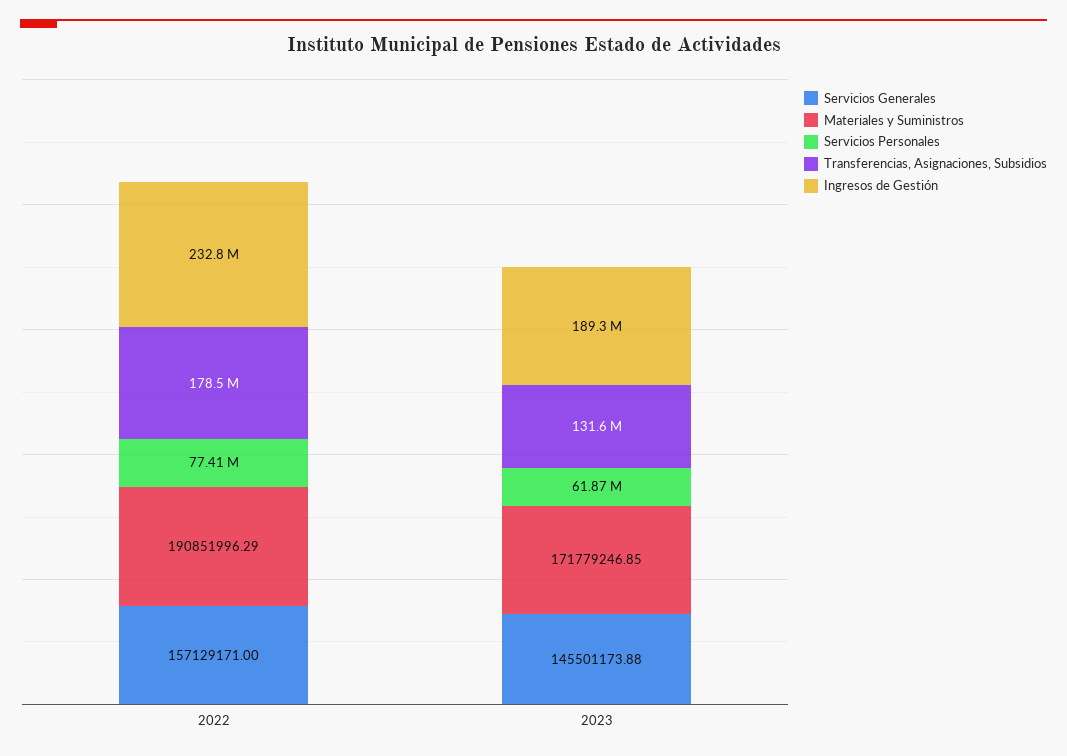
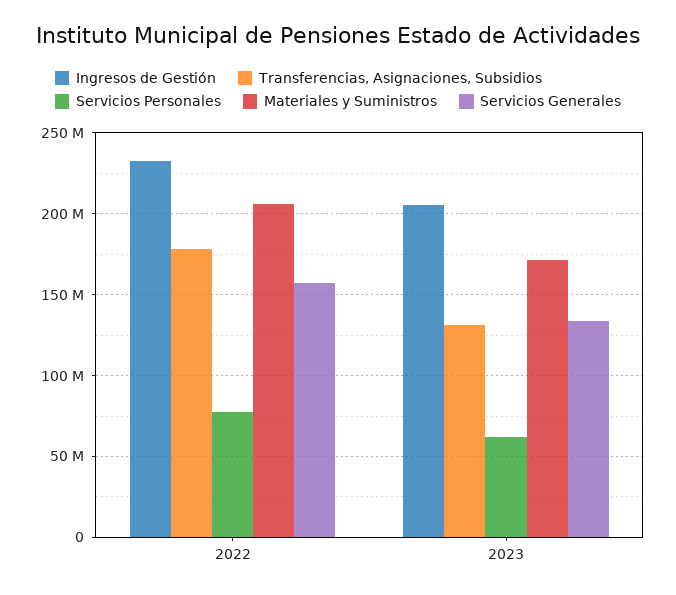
Materiales y Suministros, 2022: 190851996.29 -> 205000000
Servicios Generales, 2023: 145501173.88 -> 135000000
Ingresos de Gestión, 2023: 189300000 -> 205000000

